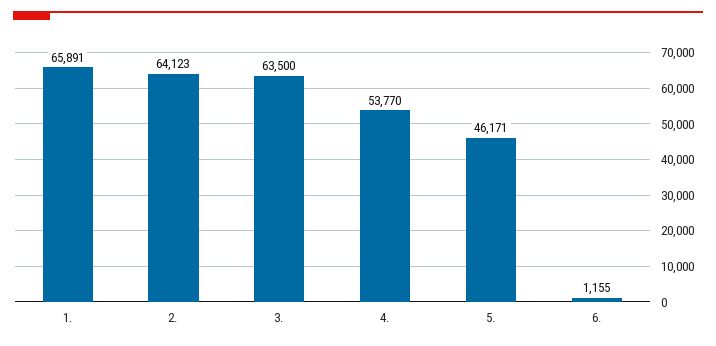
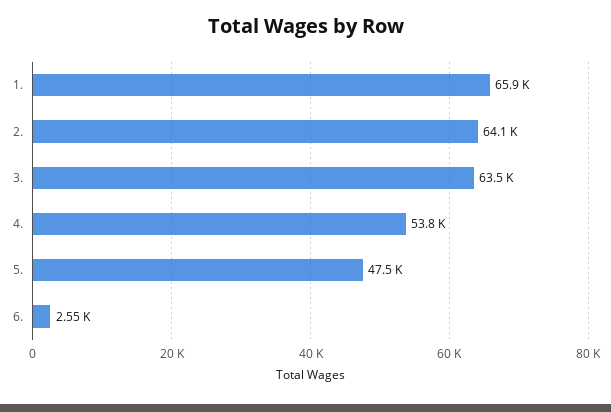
5.: 46171 -> 47500
6.: 1155 -> 2550

